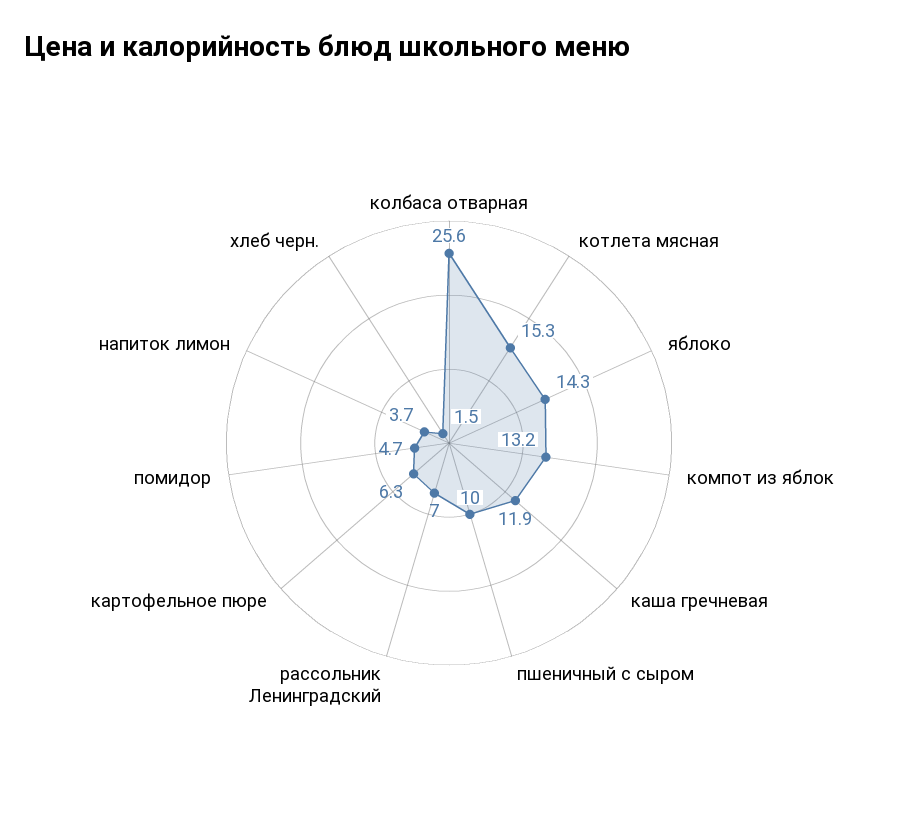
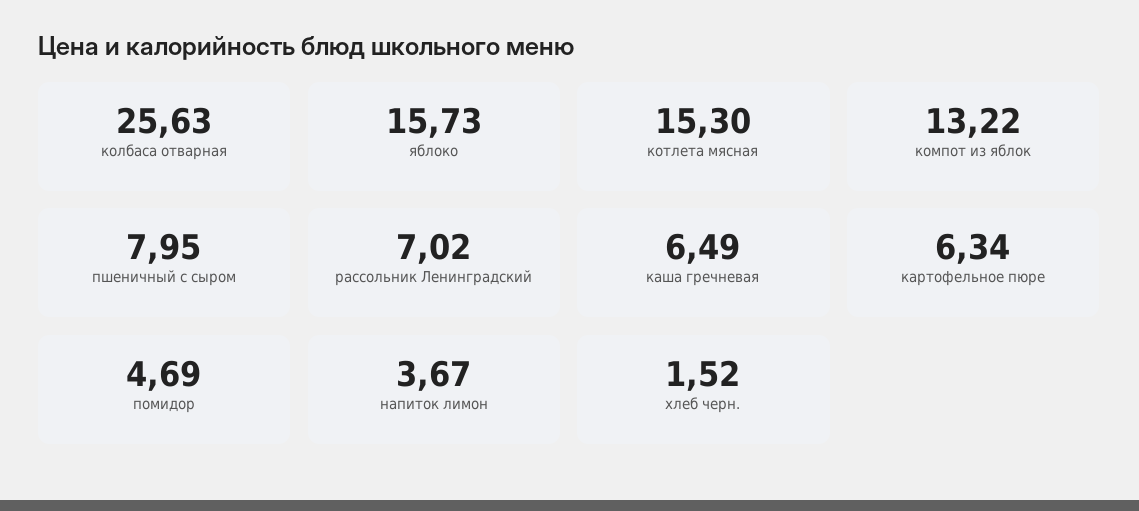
яблоко: 14.3 -> 15.73
каша гречневая: 11.9 -> 6.49
пшеничный с сыром: 10 -> 7.95

